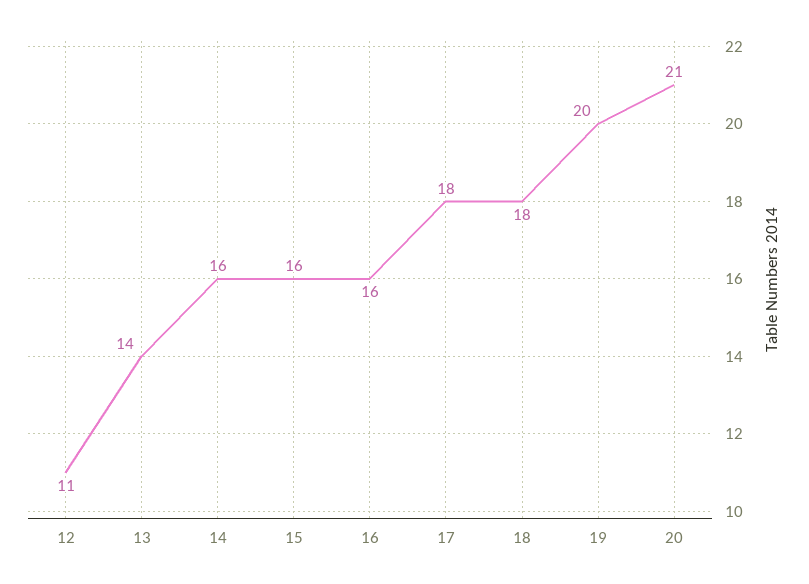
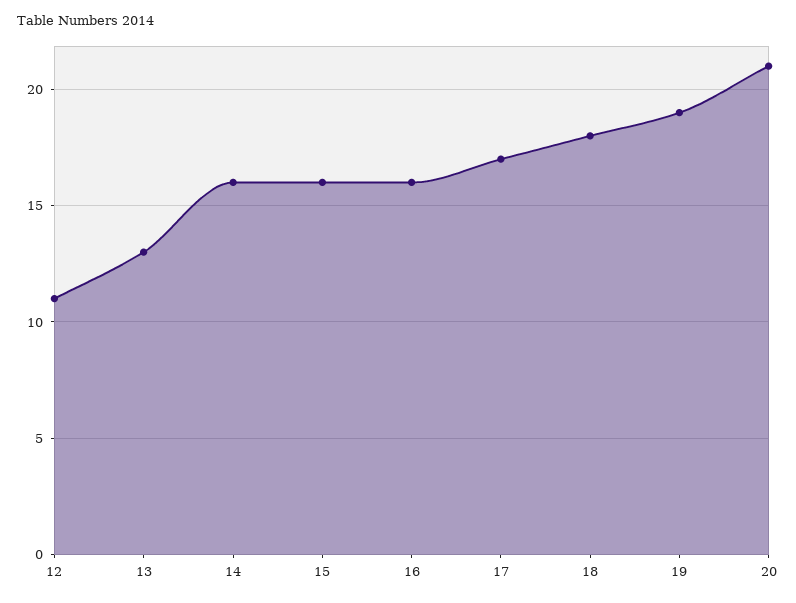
13: 14 -> 13
17: 18 -> 17
19: 20 -> 19

